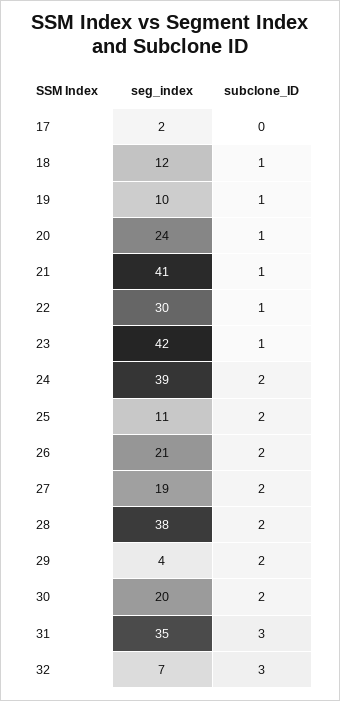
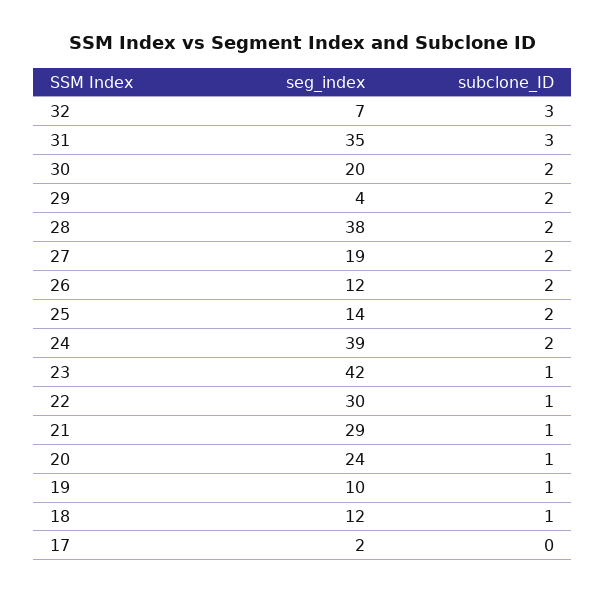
seg_index, 21: 41 -> 29
seg_index, 25: 11 -> 14
seg_index, 26: 21 -> 12

